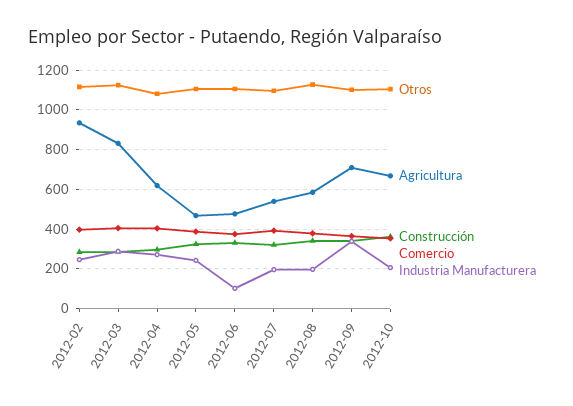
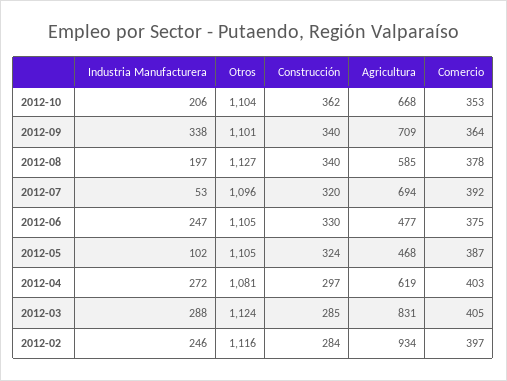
Industria Manufacturera, 2012-05: 250 -> 102
Industria Manufacturera, 2012-06: 100 -> 247
Agricultura, 2012-07: 550 -> 694
Industria Manufacturera, 2012-07: 200 -> 53

